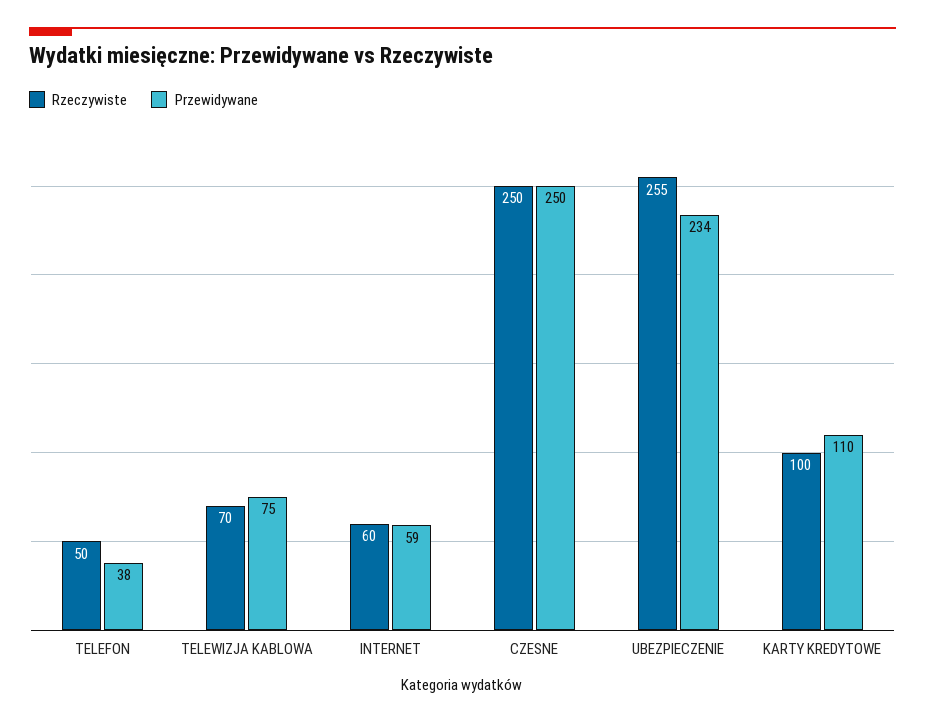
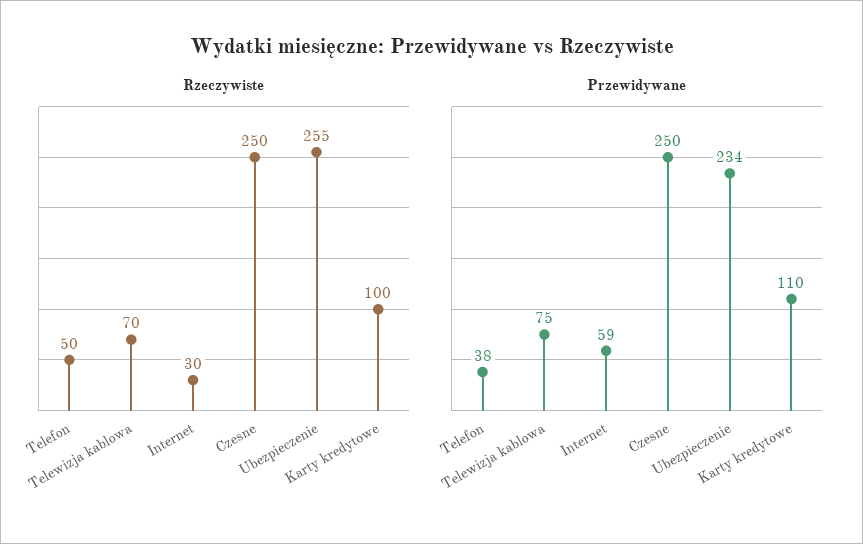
Rzeczywiste, INTERNET: 60 -> 30

